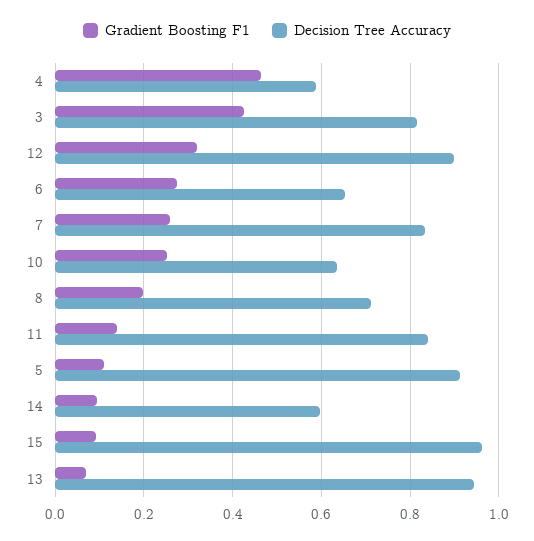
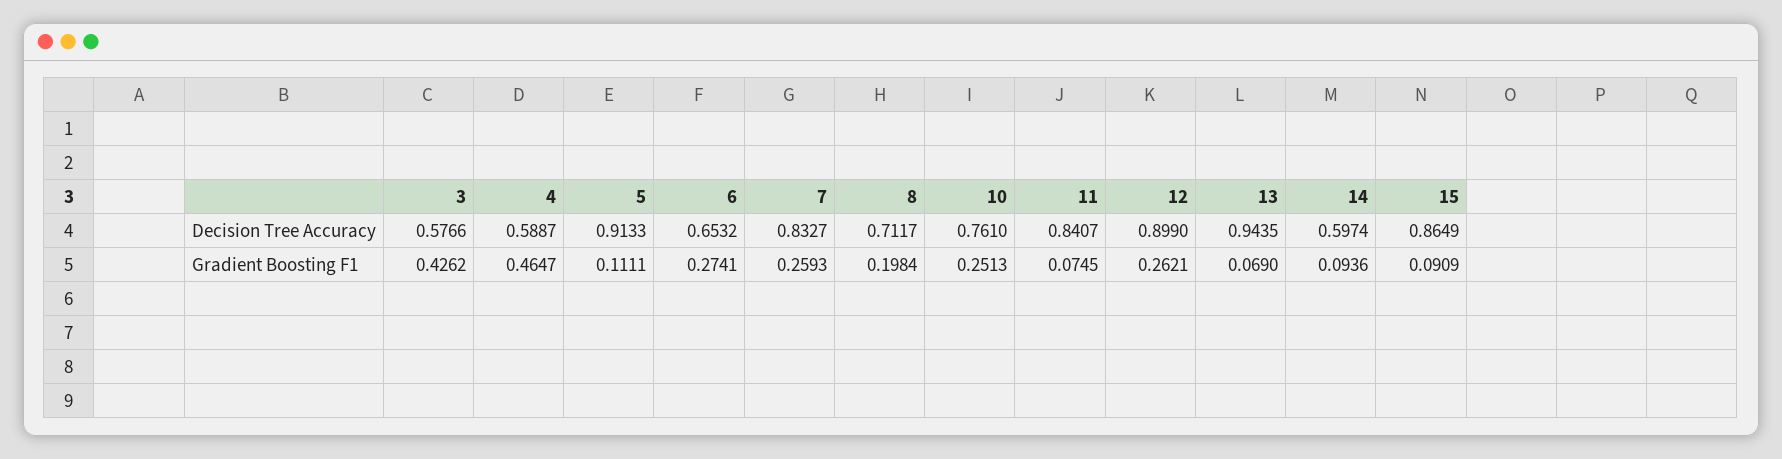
Decision Tree Accuracy, 3: 0.82 -> 0.5766
Gradient Boosting F1, 12: 0.32 -> 0.2621
Decision Tree Accuracy, 10: 0.64 -> 0.761
Gradient Boosting F1, 11: 0.14 -> 0.0745
Decision Tree Accuracy, 15: 0.96 -> 0.8649

